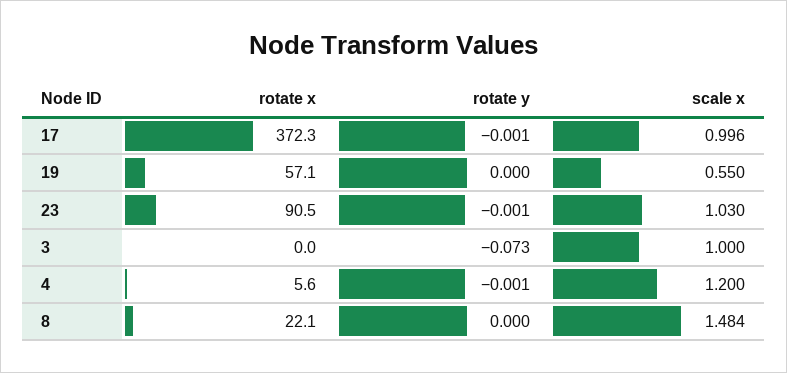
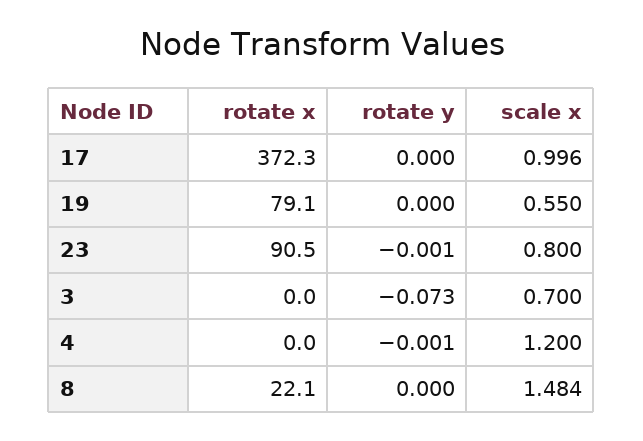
rotate y, 17: -0.001 -> 0
rotate x, 19: 57.1 -> 79.1
scale x, 23: 1.03 -> 0.8
scale x, 3: 1 -> 0.7
rotate x, 4: 5.6 -> 0

